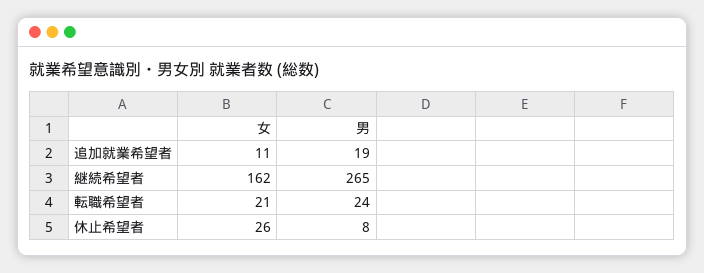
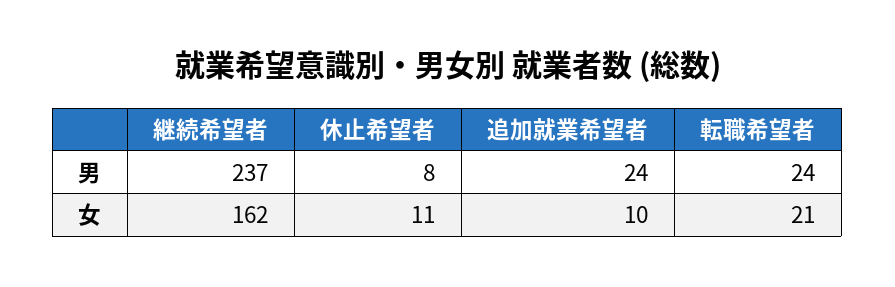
女, 追加就業希望者: 11 -> 10
男, 追加就業希望者: 19 -> 24
男, 継続希望者: 265 -> 237
女, 休止希望者: 26 -> 11

